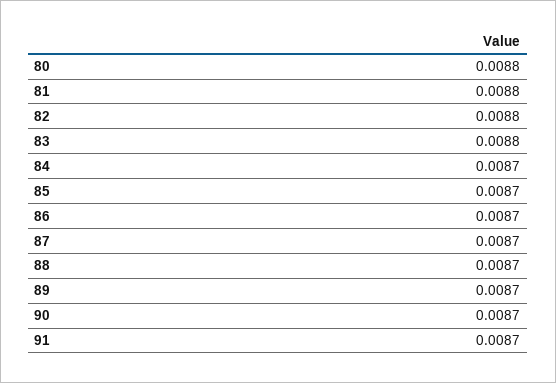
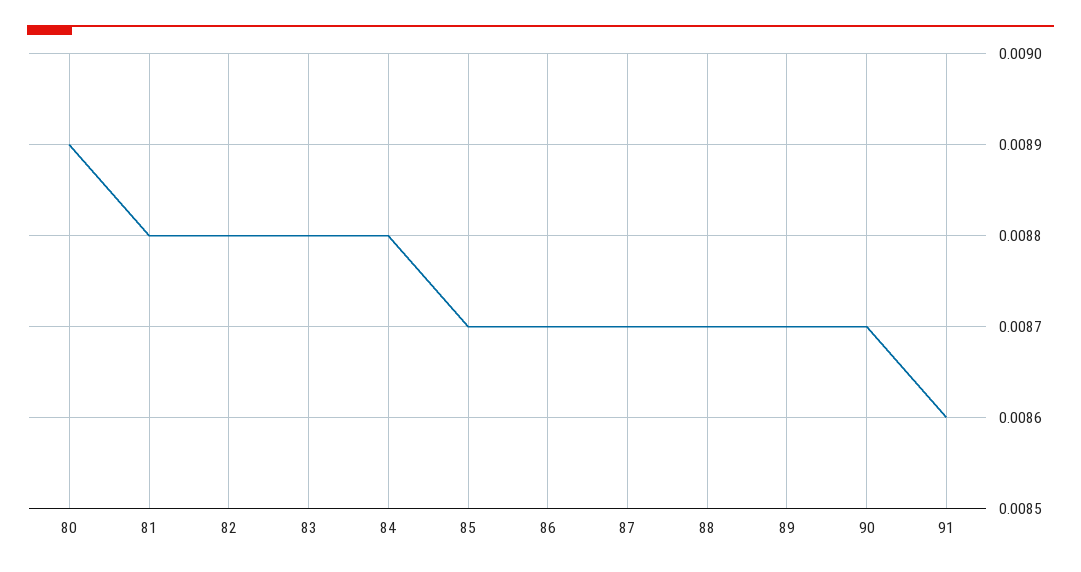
80: 0.0088 -> 0.0089
84: 0.0087 -> 0.0088
91: 0.0087 -> 0.0086

